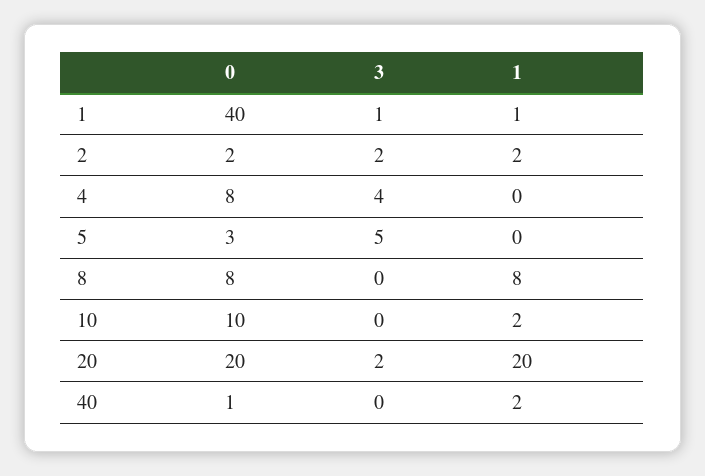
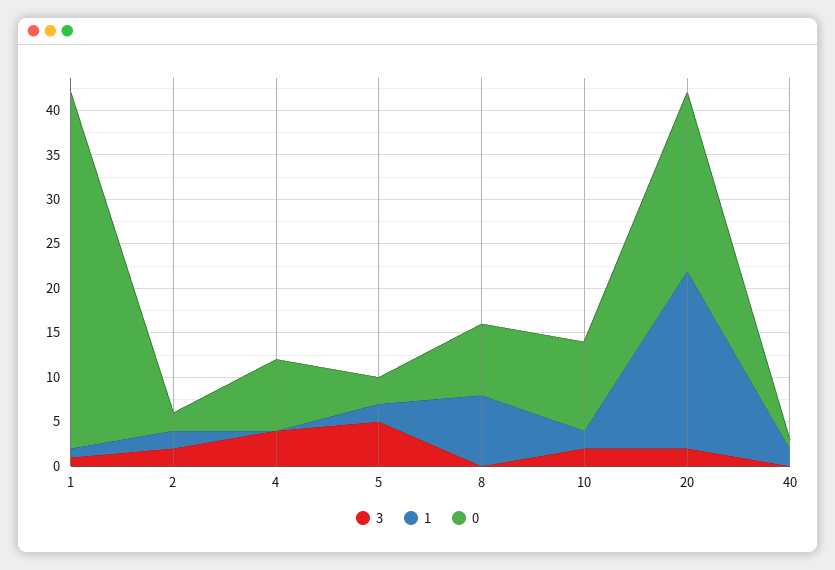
1, 5: 0 -> 2
3, 10: 0 -> 2

